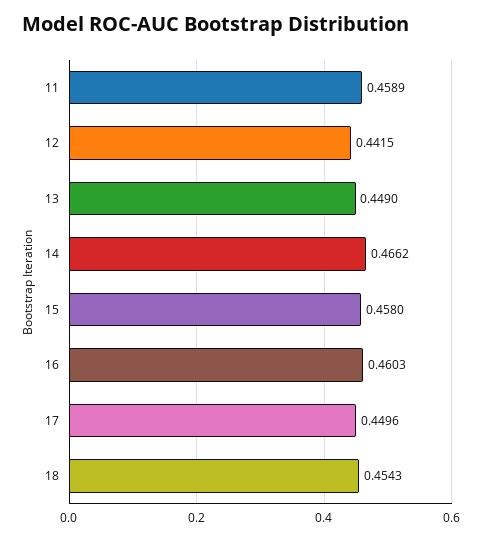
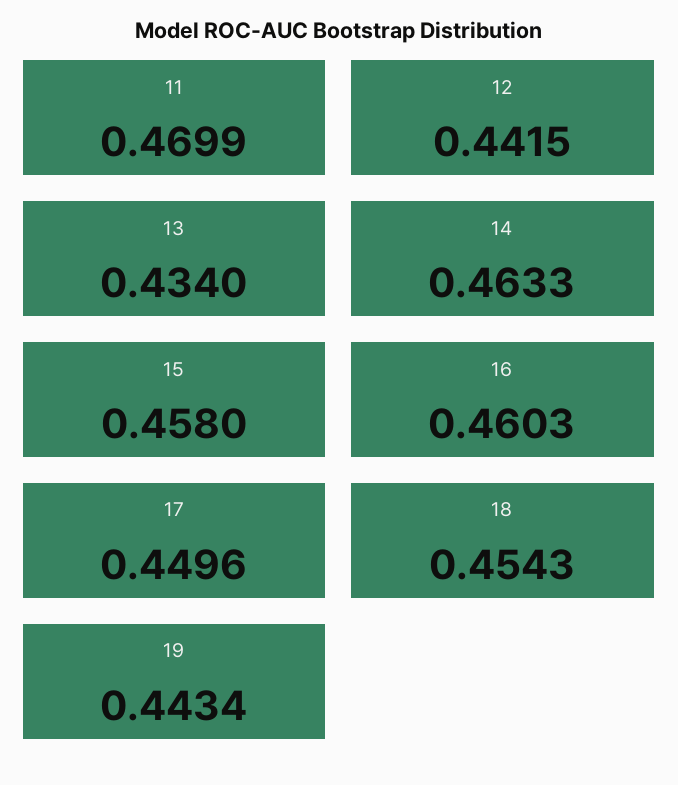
11: 0.4589 -> 0.4699
13: 0.449 -> 0.434
14: 0.4662 -> 0.4633
19: none -> 0.4434

